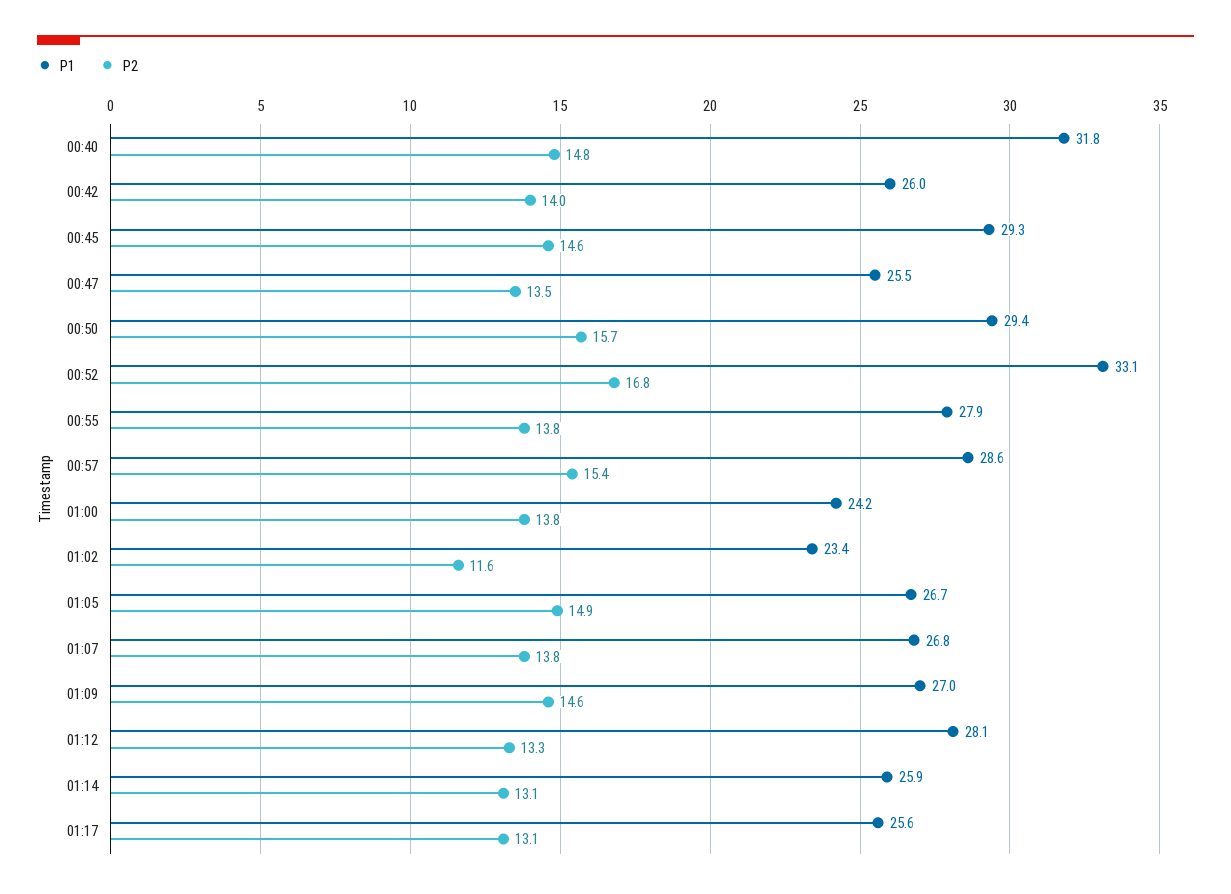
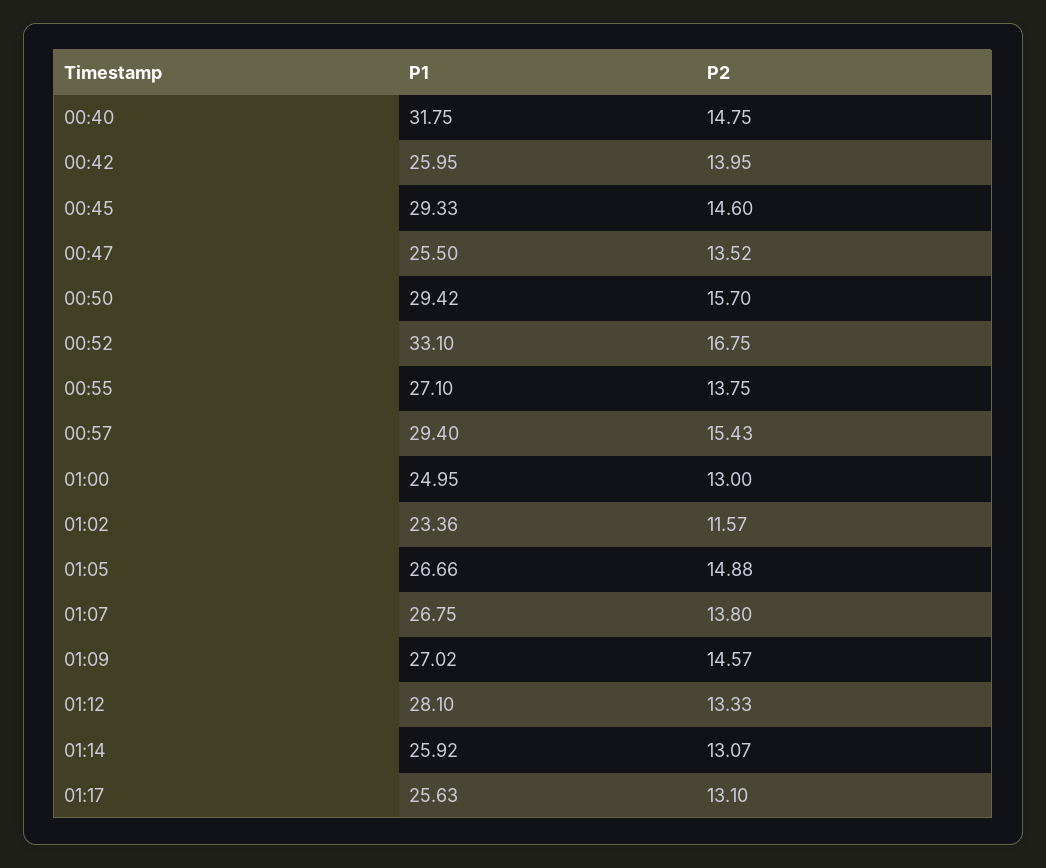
P1, 00:55: 27.9 -> 27.1
P1, 00:57: 28.6 -> 29.4
P1, 01:00: 24.2 -> 24.95
P2, 01:00: 13.8 -> 13

